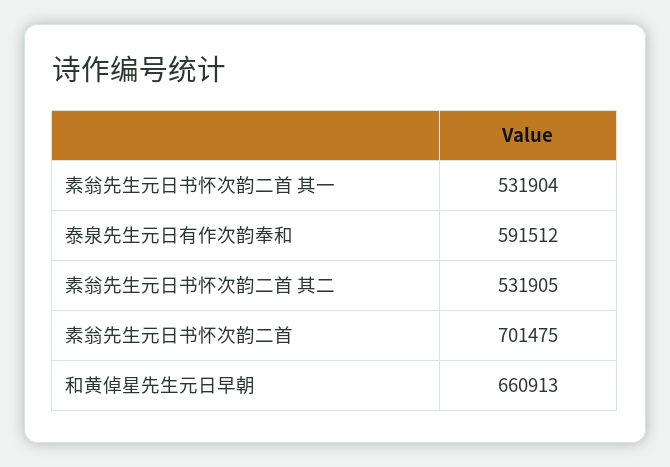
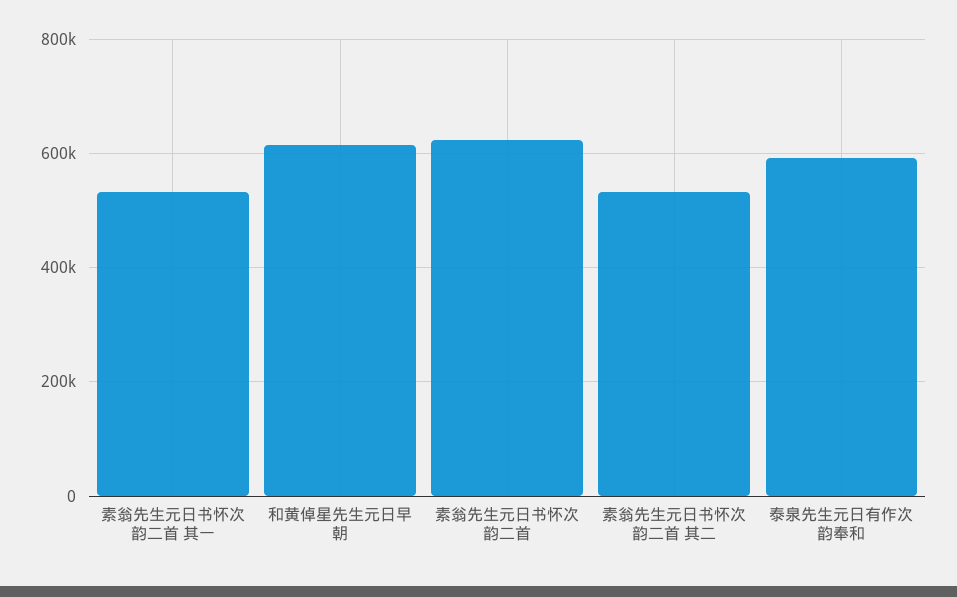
素翁先生元日书怀次韵二首: 701475 -> 620000
和黄倬星先生元日早朝: 660913 -> 620000

